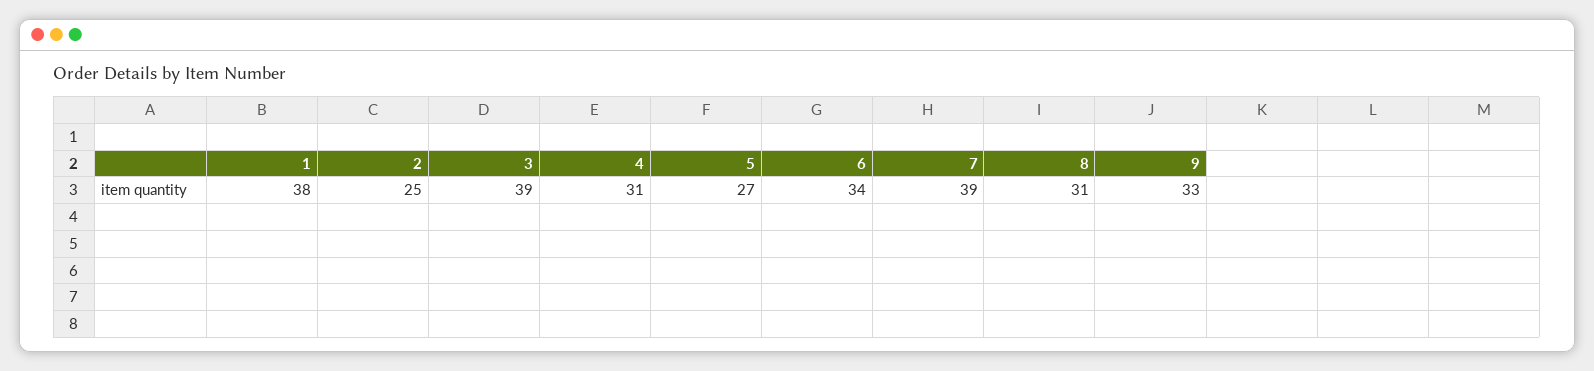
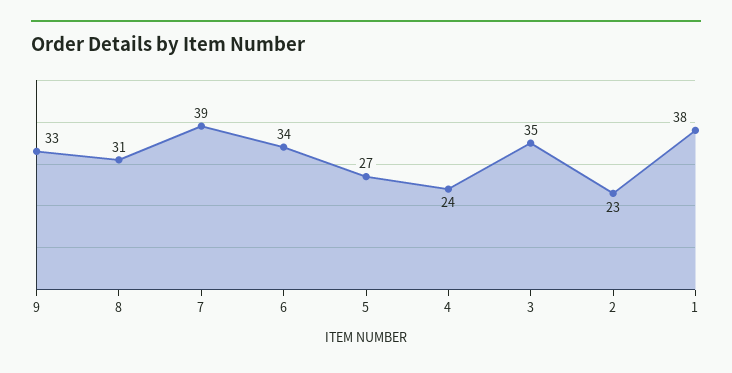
2: 25 -> 23
3: 39 -> 35
4: 31 -> 24

